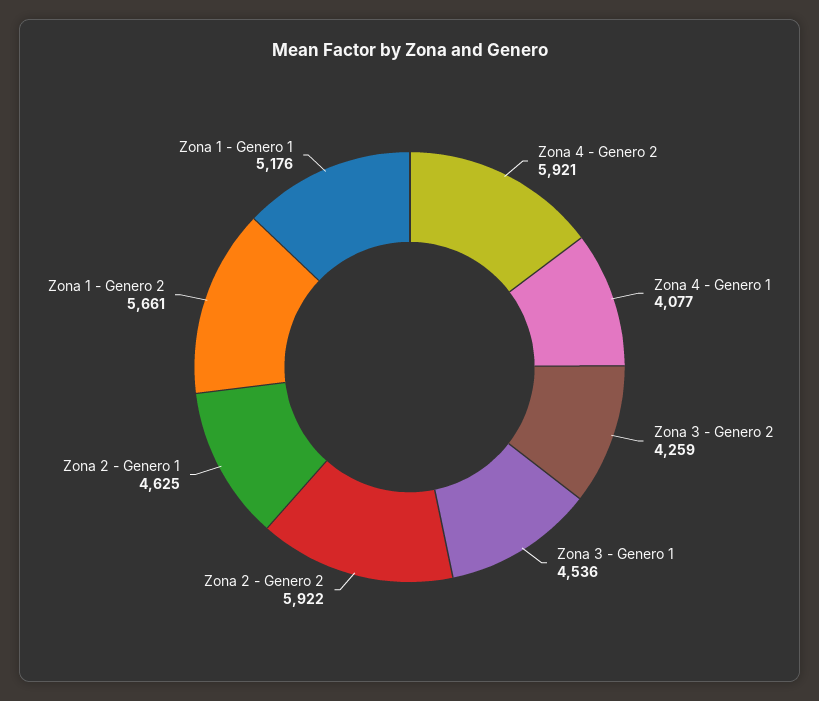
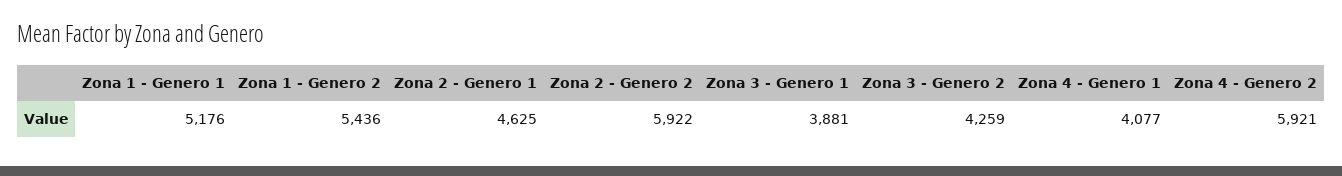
Zona 3 - Genero 1: 4536 -> 3881
Zona 1 - Genero 2: 5661 -> 5436

